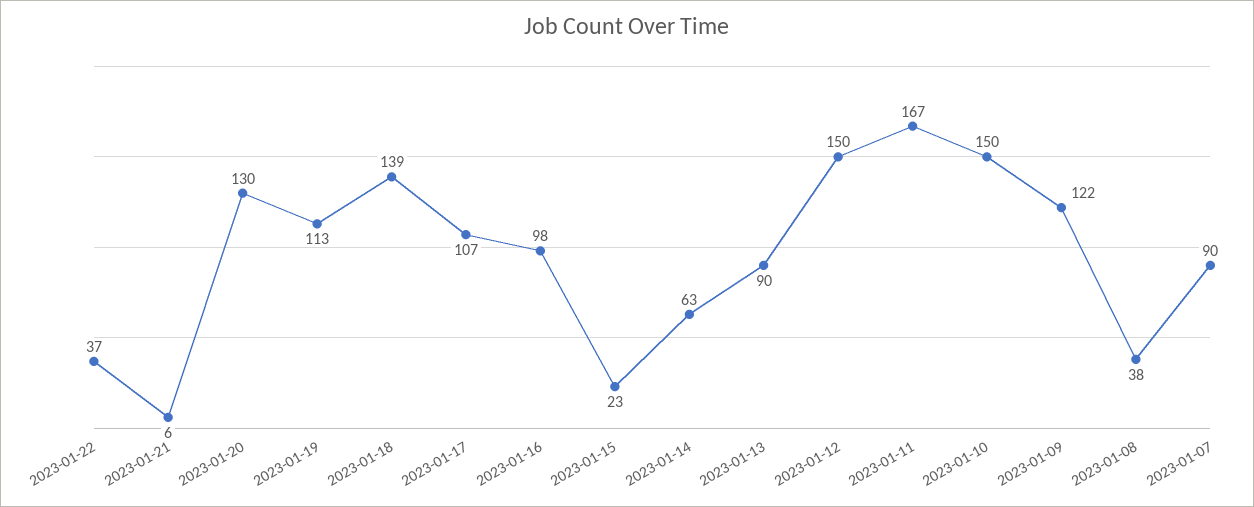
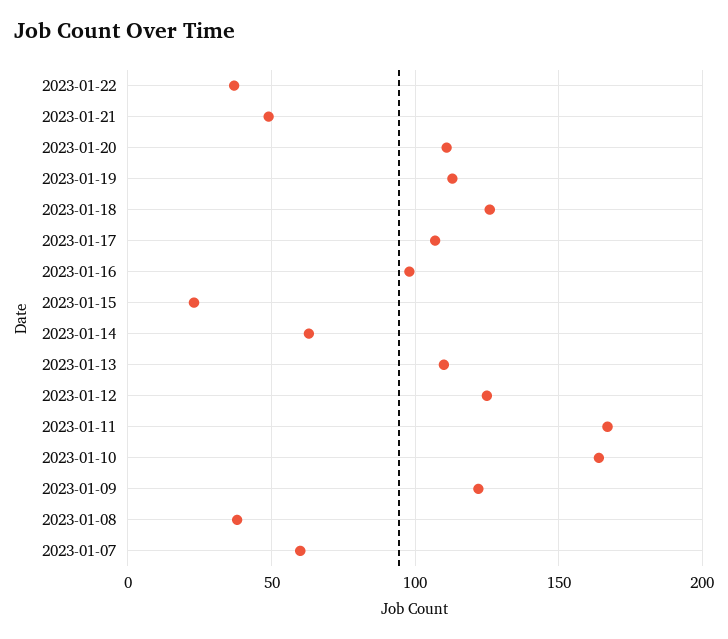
2023-01-21: 6 -> 50
2023-01-20: 130 -> 110
2023-01-18: 139 -> 125
2023-01-13: 90 -> 110
2023-01-12: 150 -> 125
2023-01-10: 150 -> 165
2023-01-07: 90 -> 60

